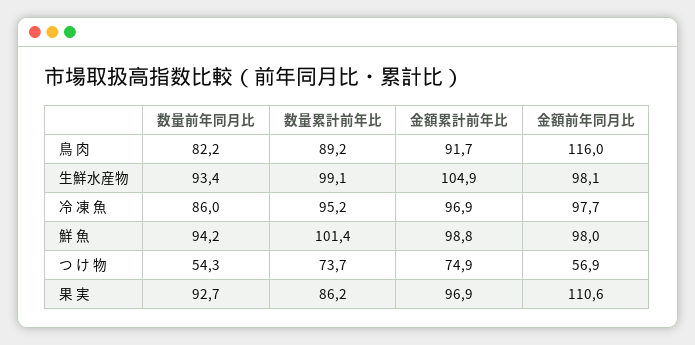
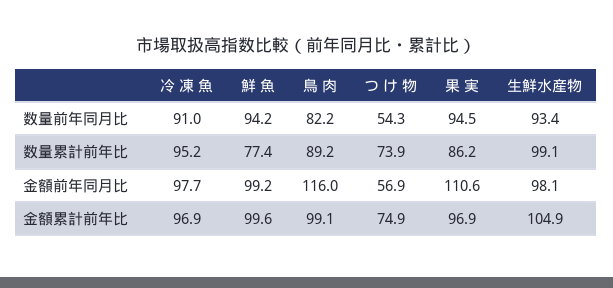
金額累計前年比, 鳥 肉: 91.7 -> 99.1
数量前年同月比, 冷 凍 魚: 86 -> 91
数量累計前年比, 鮮 魚: 101.4 -> 77.4
金額累計前年比, 鮮 魚: 98.8 -> 99.6
金額前年同月比, 鮮 魚: 98 -> 99.2
数量累計前年比, つ け 物: 73.7 -> 73.9
数量前年同月比, 果 実: 92.7 -> 94.5

